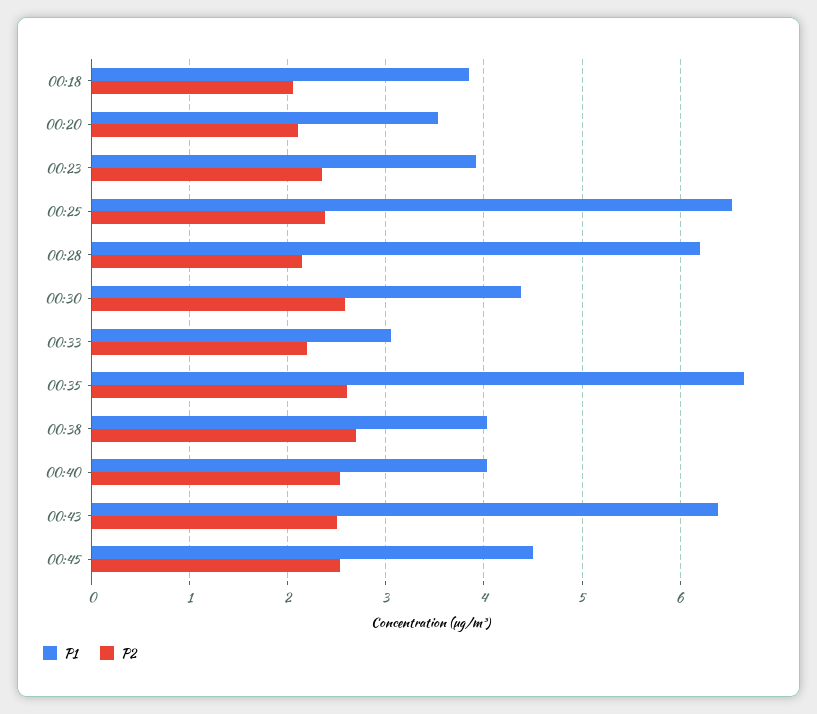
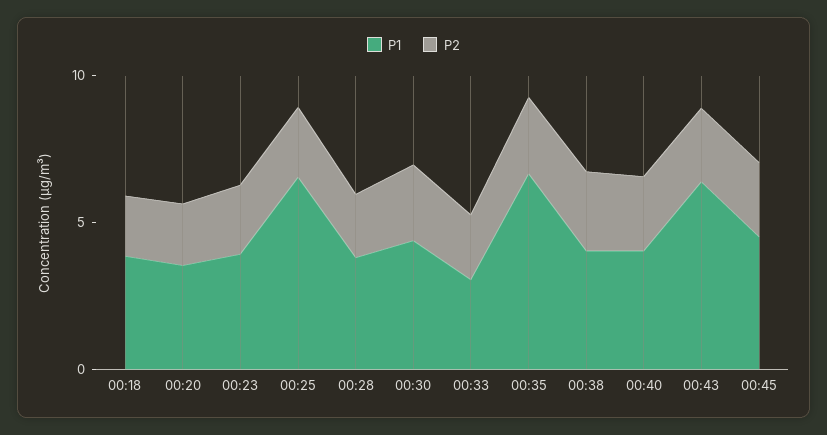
P1, 00:28: 6.2 -> 4

